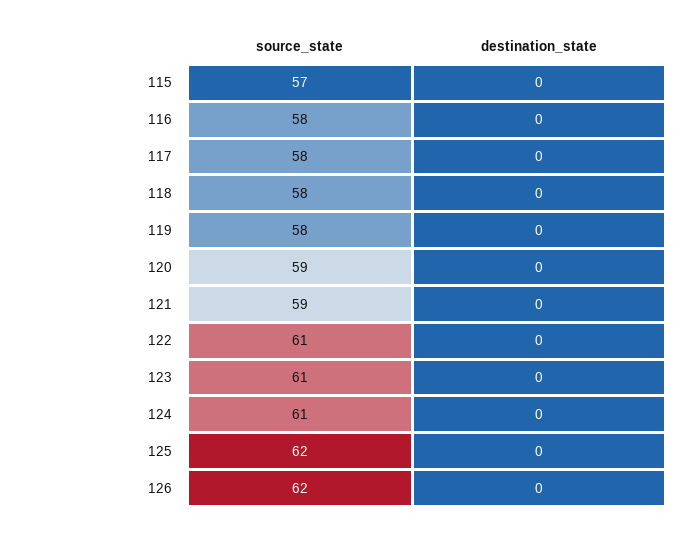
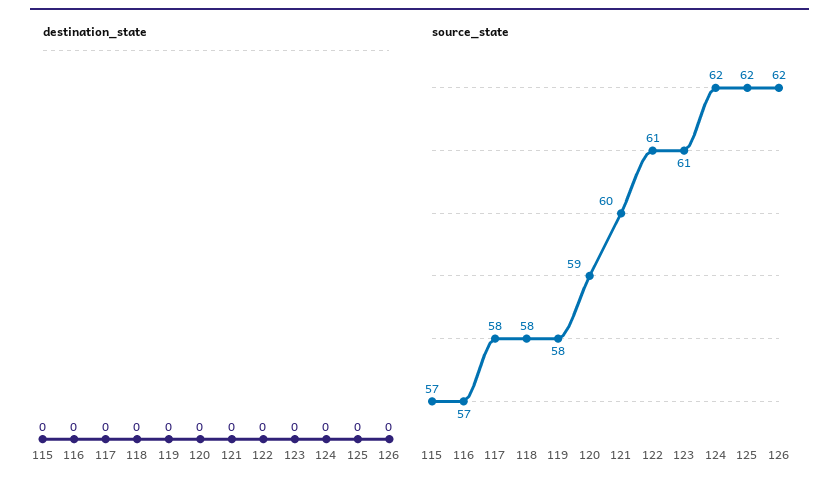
source_state, 116: 58 -> 57
source_state, 121: 59 -> 60
source_state, 124: 61 -> 62

